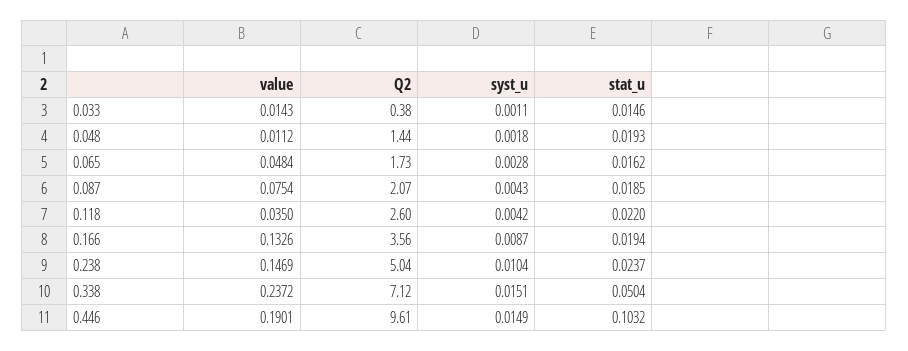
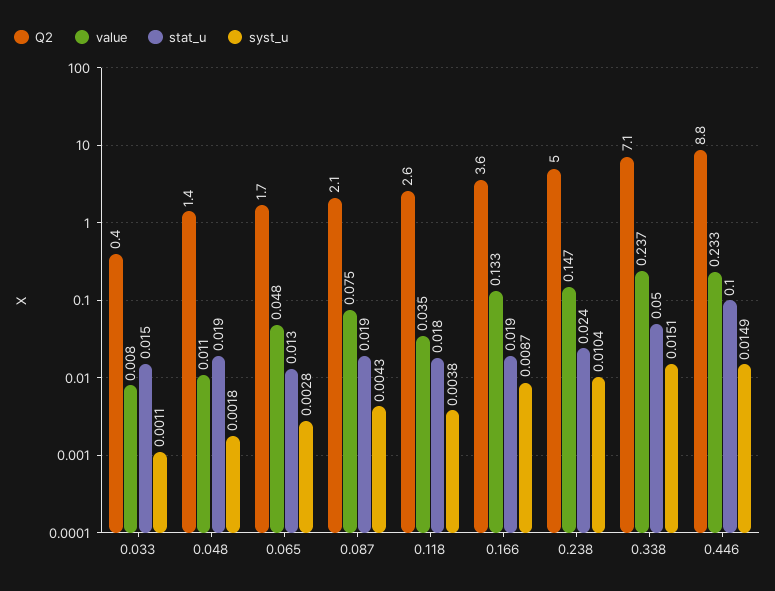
value, 0.033: 0.0143 -> 0.008
stat_u, 0.065: 0.0162 -> 0.013
syst_u, 0.118: 0.0042 -> 0.0038
stat_u, 0.118: 0.022 -> 0.018
value, 0.446: 0.1901 -> 0.233
Q2, 0.446: 9.61 -> 8.8
stat_u, 0.446: 0.1032 -> 0.1

